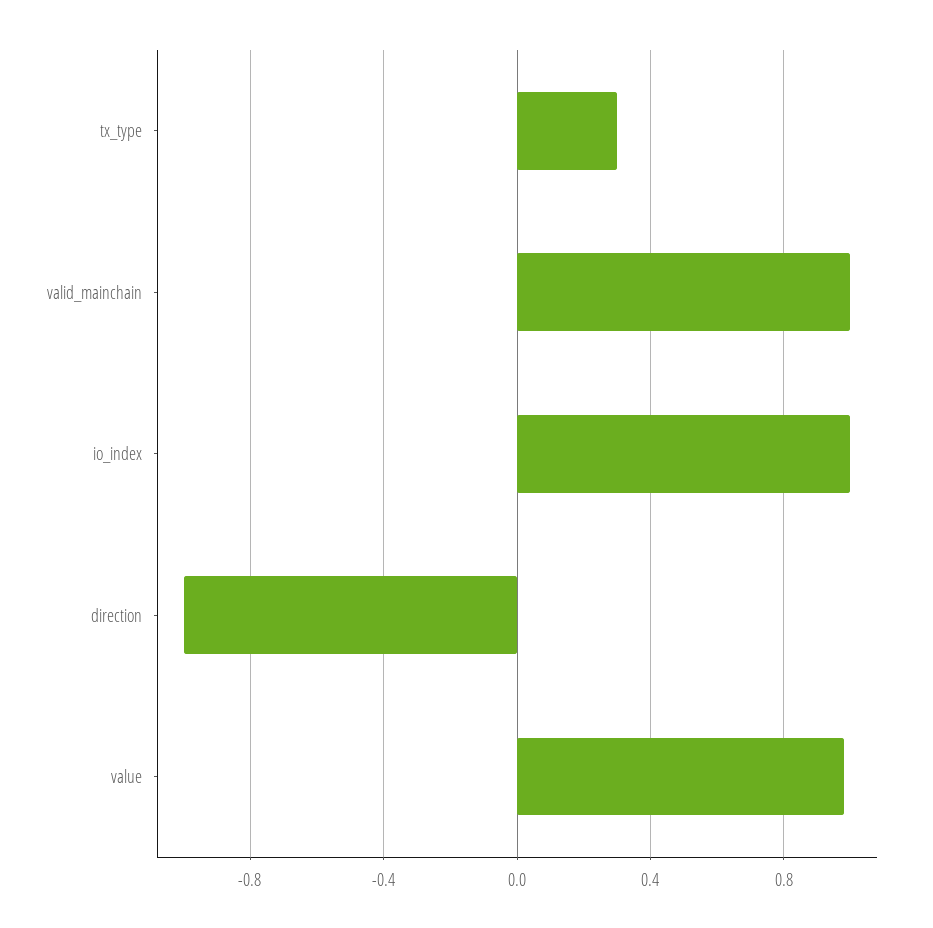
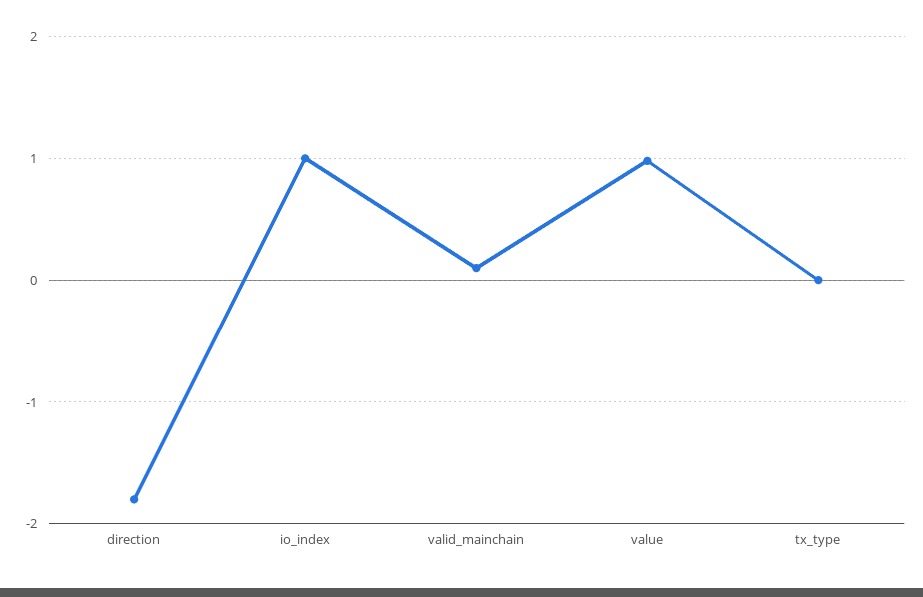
tx_type: 0.3 -> 0
valid_mainchain: 1 -> 0.1
direction: -1 -> -1.8

